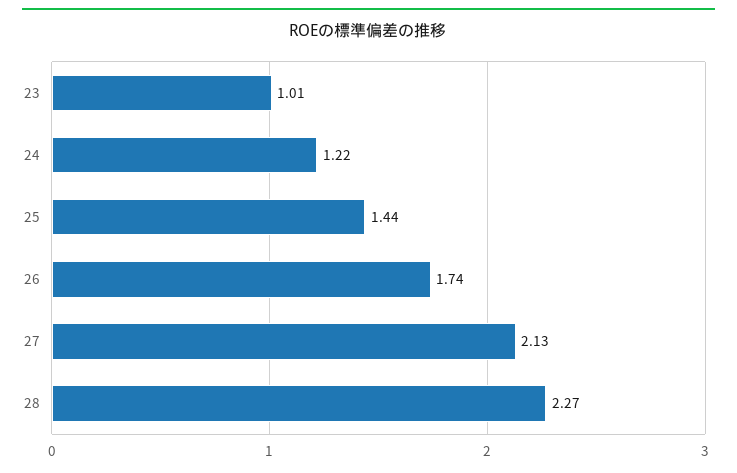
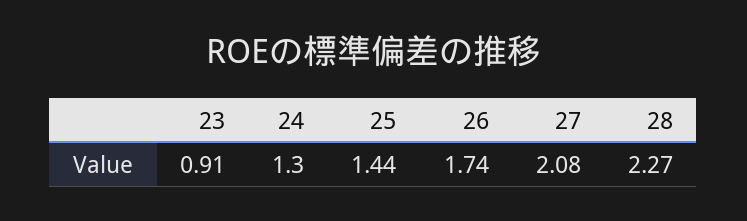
23: 1.01 -> 0.91
24: 1.22 -> 1.3
27: 2.13 -> 2.08

